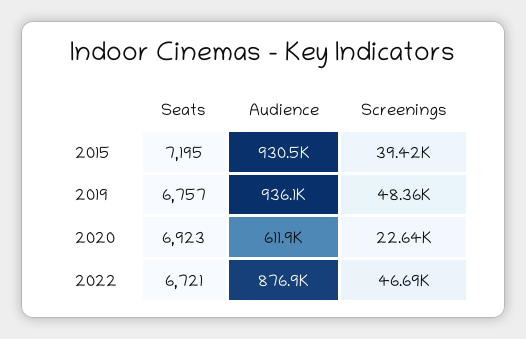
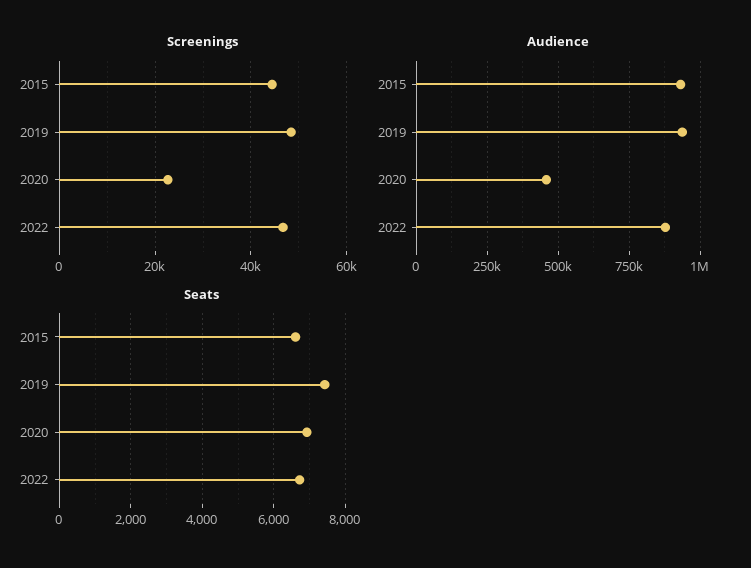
Seats, 2015: 7195 -> 6600
Screenings, 2015: 39420 -> 44000
Seats, 2019: 6757 -> 7400
Audience, 2020: 611900 -> 450000

